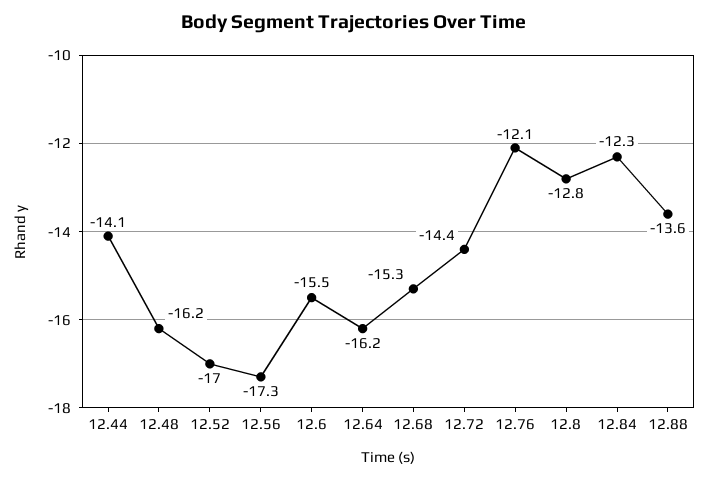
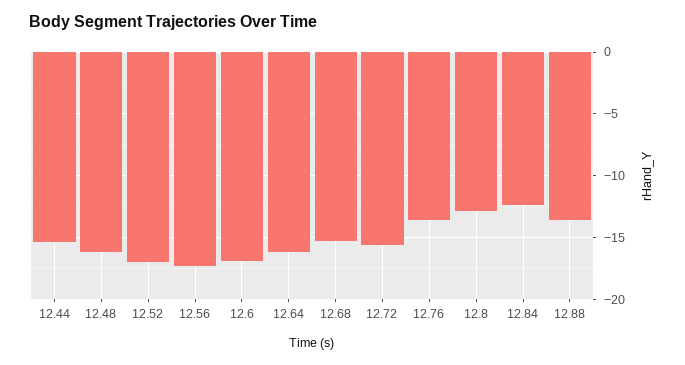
12.44: -14.1 -> -15.5
12.6: -15.5 -> -17
12.72: -14.4 -> -15.5
12.76: -12.1 -> -13.5

